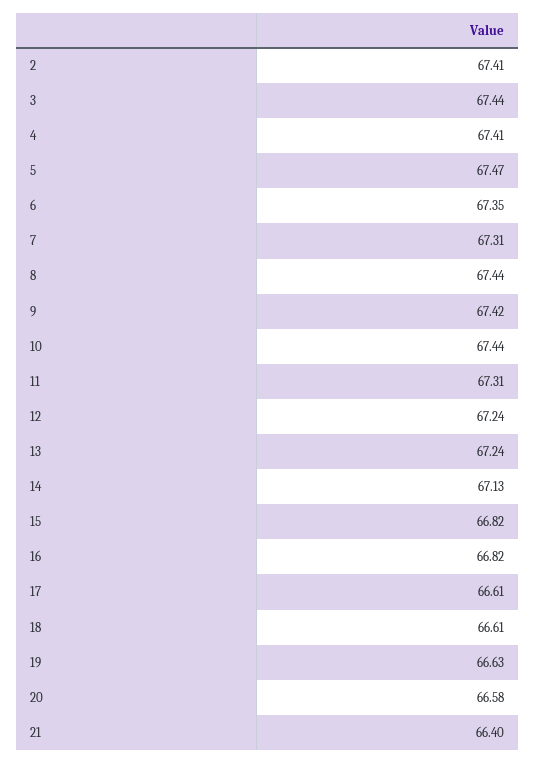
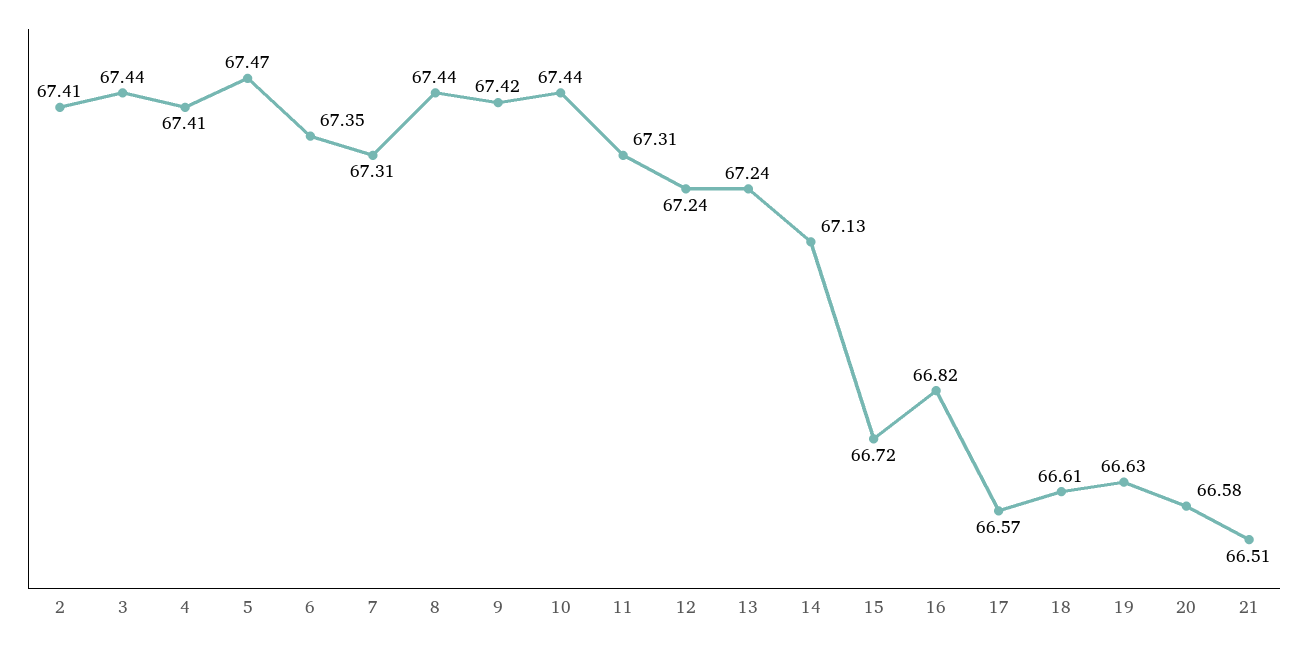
15: 66.82 -> 66.72
17: 66.61 -> 66.57
21: 66.4 -> 66.51

